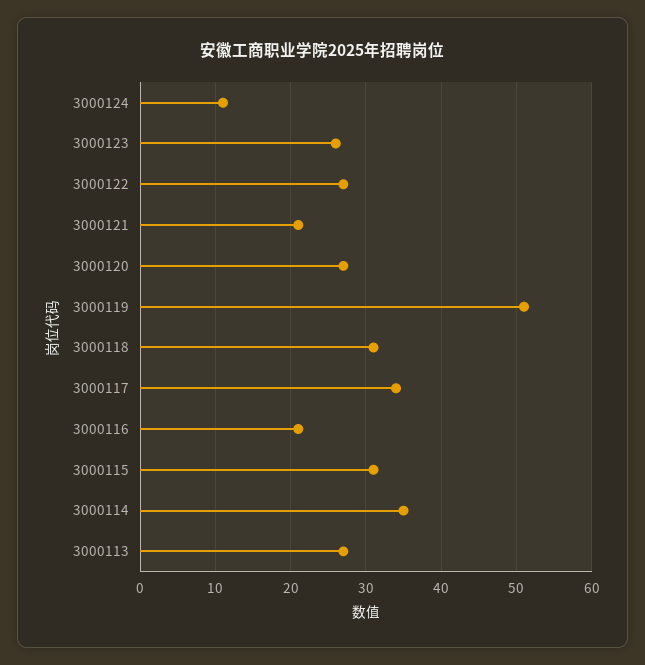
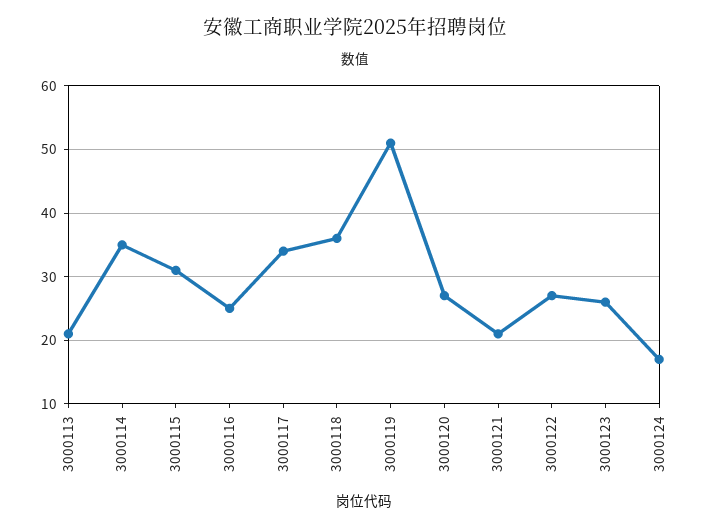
3000124: 11 -> 17
3000118: 31 -> 36
3000116: 21 -> 25
3000113: 27 -> 21

